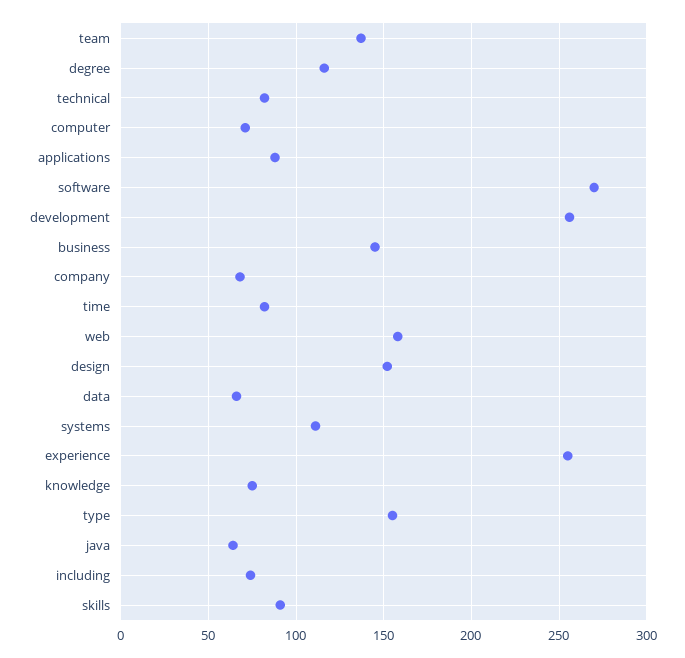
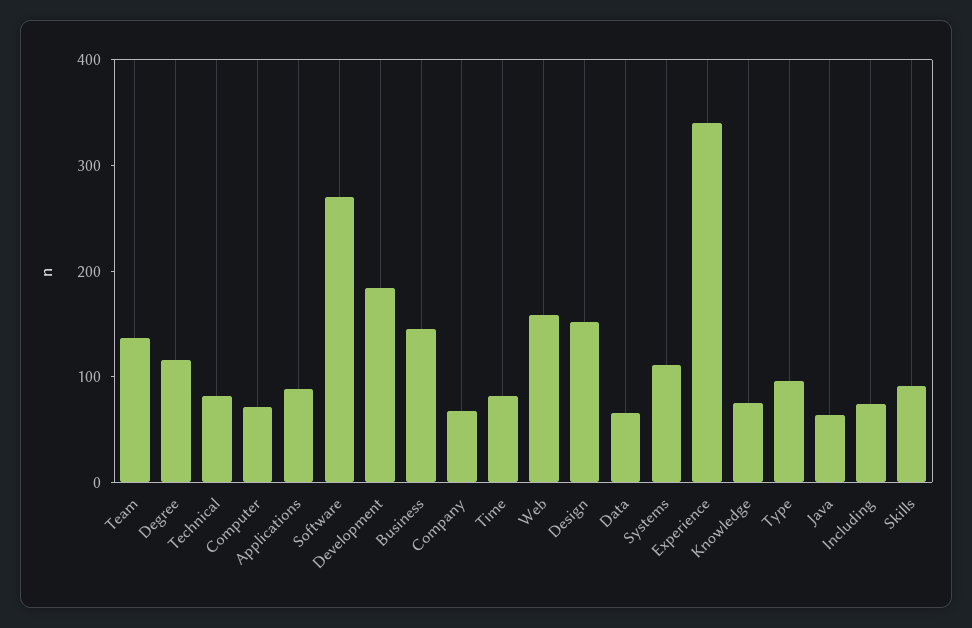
development: 255 -> 180
experience: 255 -> 340
type: 155 -> 100

